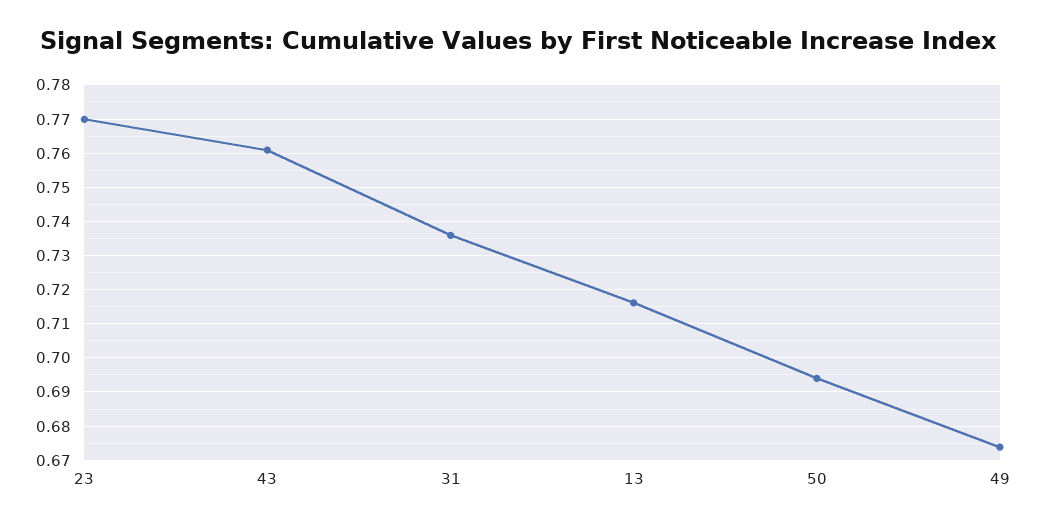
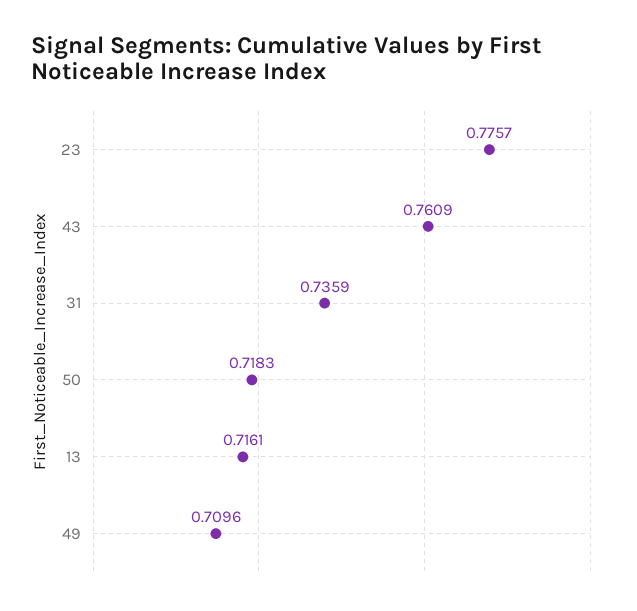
23: 0.77 -> 0.7757
50: 0.694 -> 0.7183
49: 0.674 -> 0.7096

